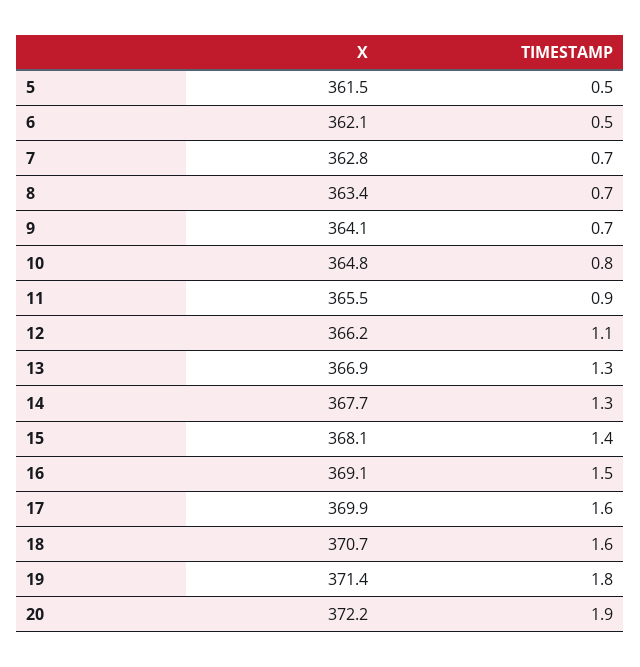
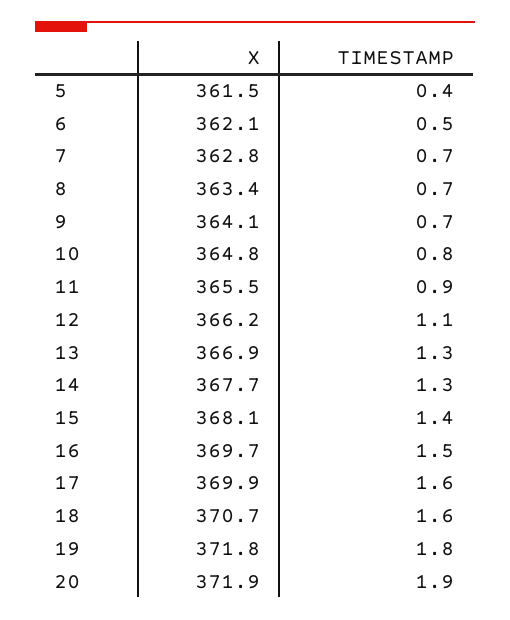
TIMESTAMP, 5: 0.5 -> 0.4
X, 16: 369.1 -> 369.7
X, 19: 371.4 -> 371.8
X, 20: 372.2 -> 371.9

